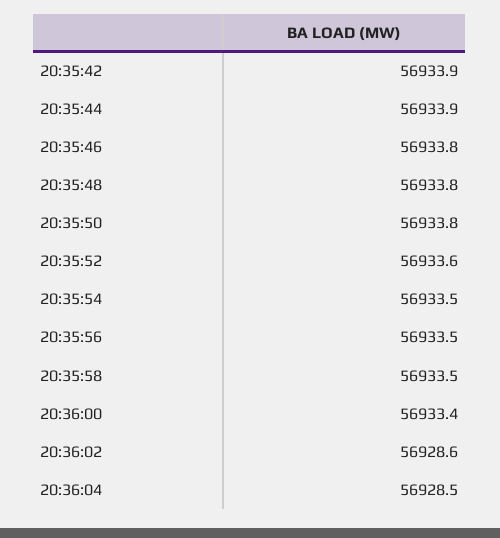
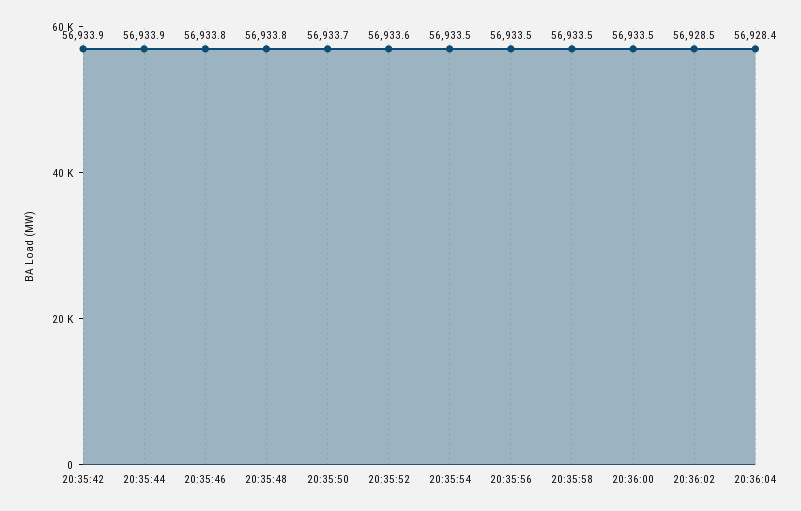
20:35:50: 56933.8 -> 56933.7
20:36:00: 56933.4 -> 56933.5
20:36:02: 56928.6 -> 56928.5
20:36:04: 56928.5 -> 56928.4

